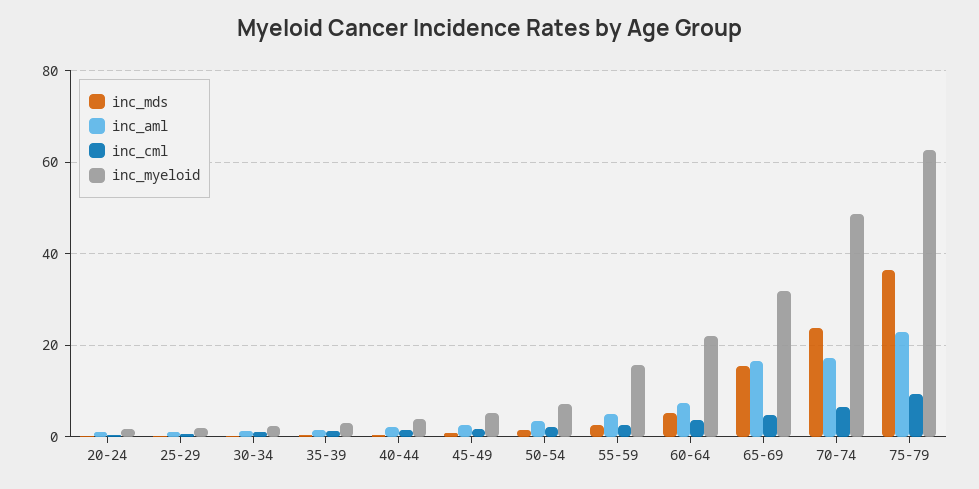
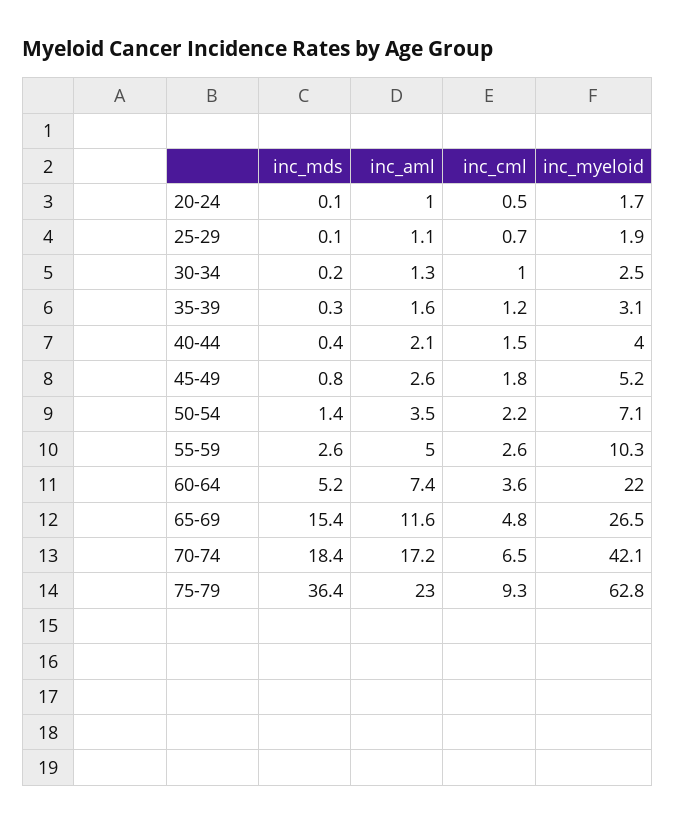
inc_myeloid, 55-59: 16 -> 10.3
inc_aml, 65-69: 16 -> 11.6
inc_myeloid, 65-69: 32 -> 26.5
inc_mds, 70-74: 24 -> 18.4
inc_myeloid, 70-74: 48 -> 42.1

